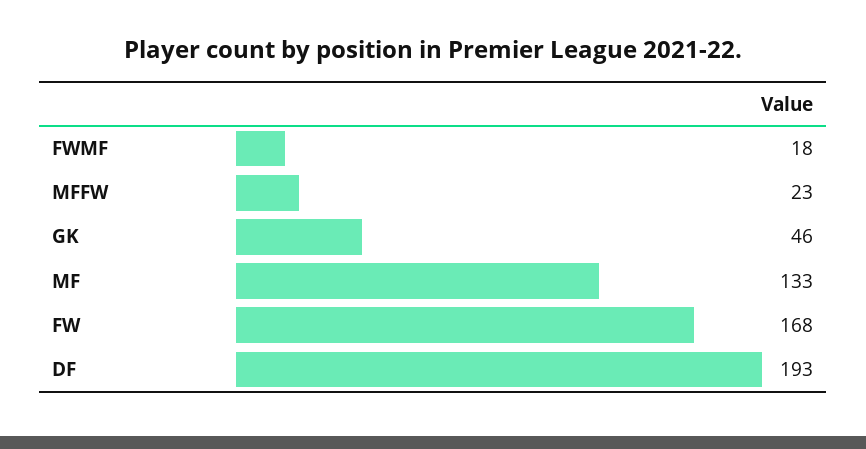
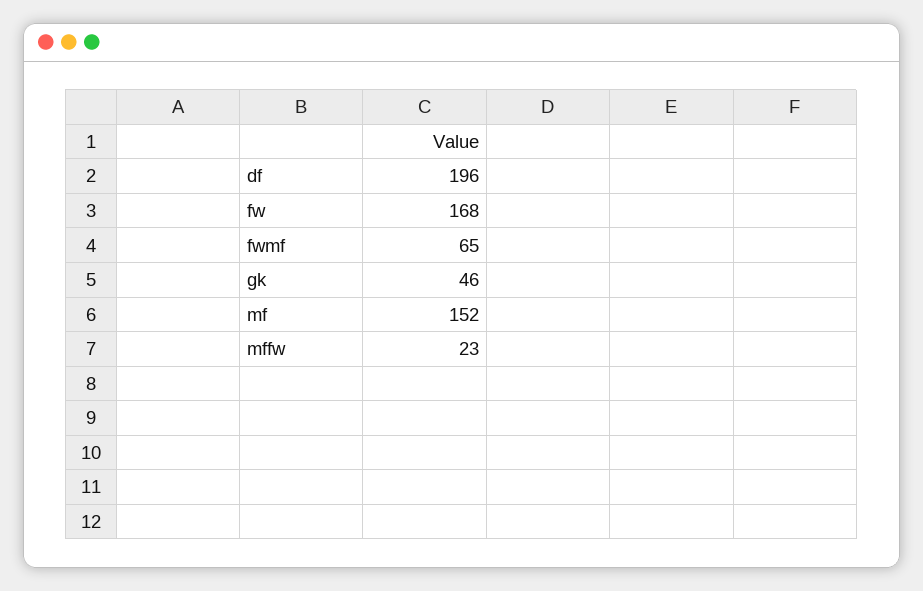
FWMF: 18 -> 65
MF: 133 -> 152
DF: 193 -> 196

